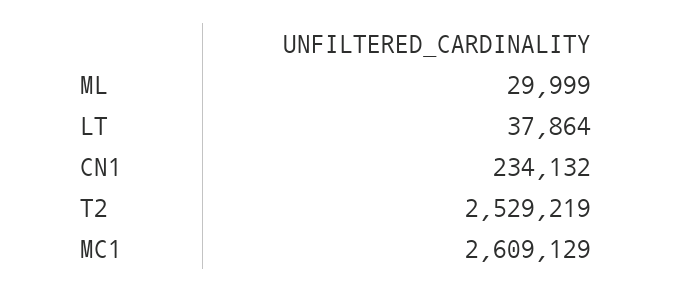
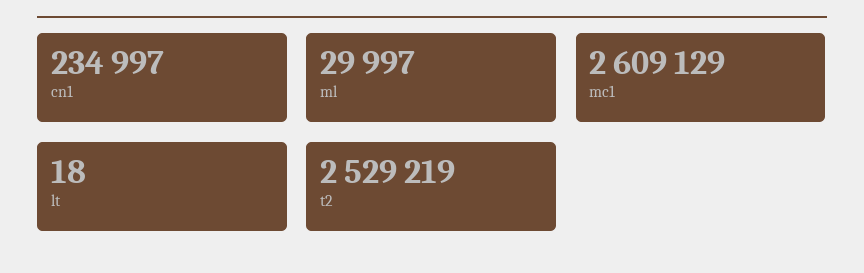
ML: 29999 -> 29997
LT: 37864 -> 18
CN1: 234132 -> 234997

